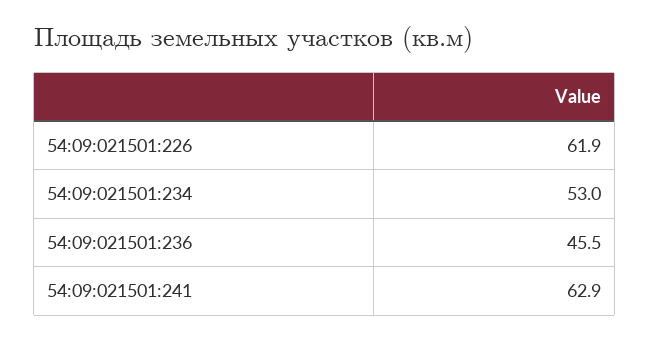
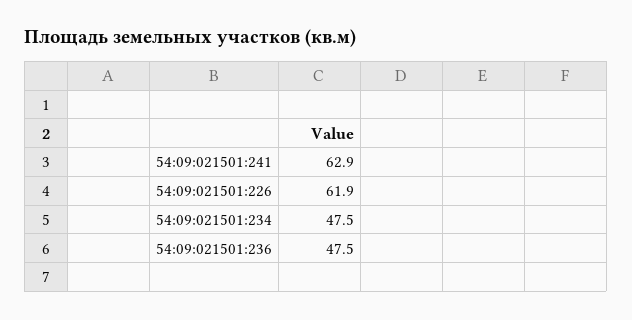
54:09:021501:234: 53 -> 47.5
54:09:021501:236: 45.5 -> 47.5

